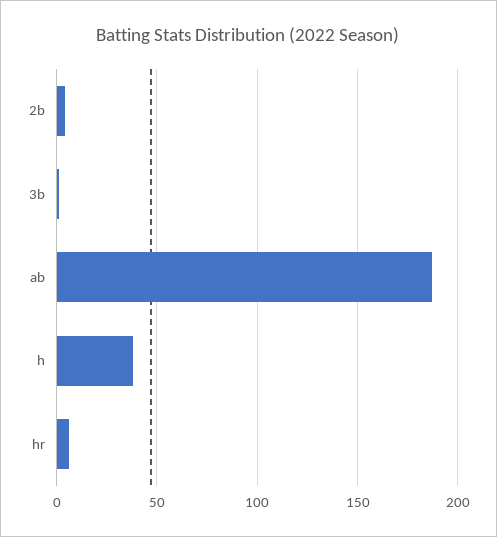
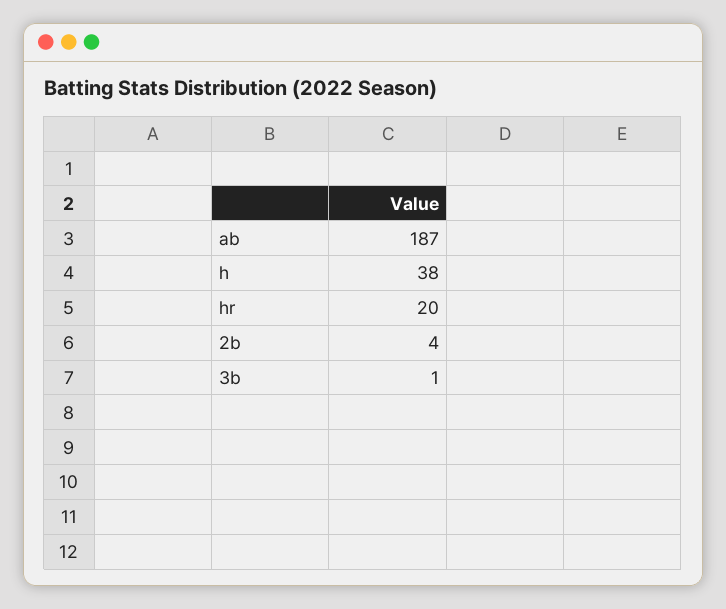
hr: 5 -> 20

